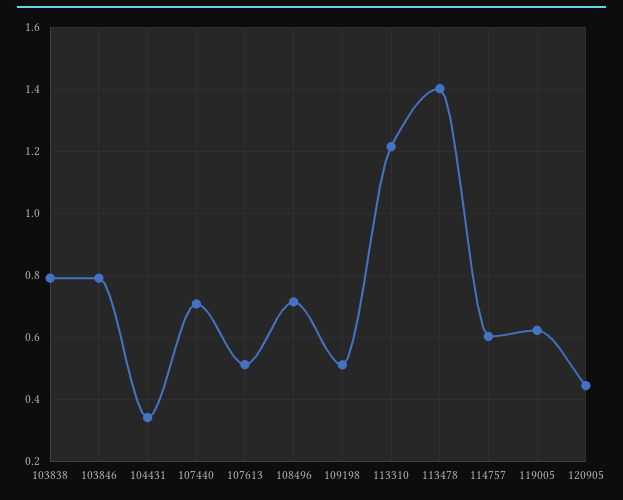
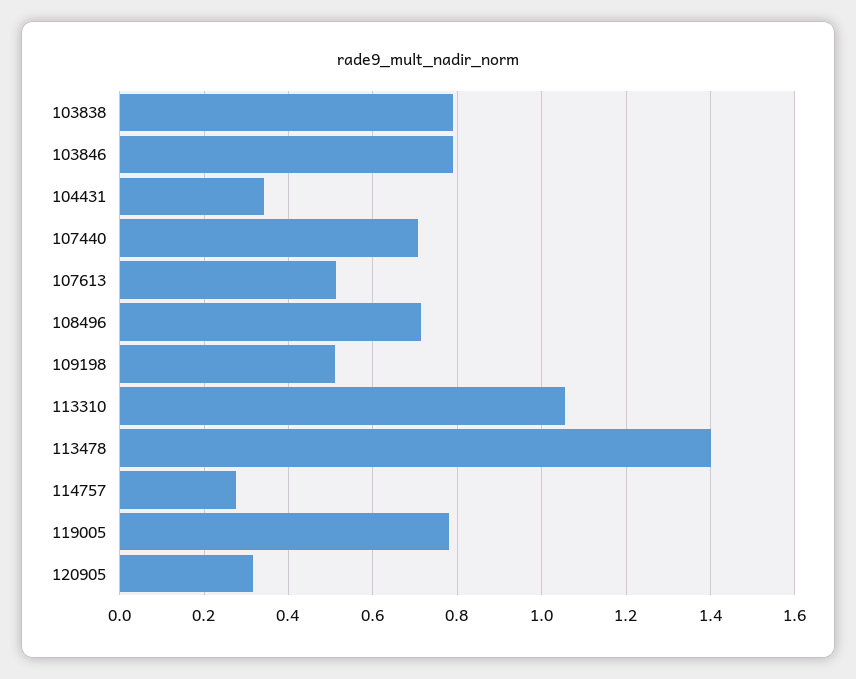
113310: 1.22 -> 1.06
114757: 0.6 -> 0.28
119005: 0.62 -> 0.78
120905: 0.44 -> 0.32

